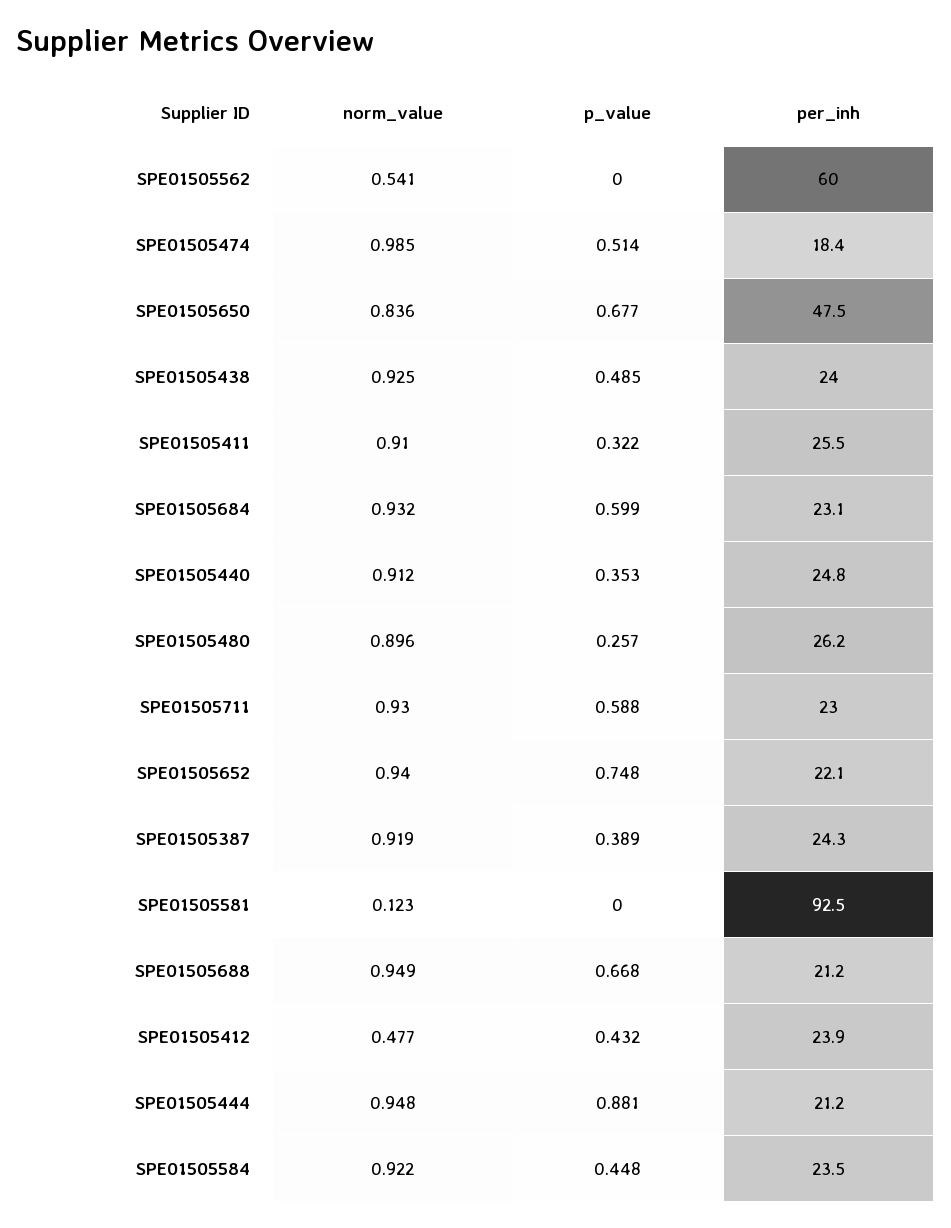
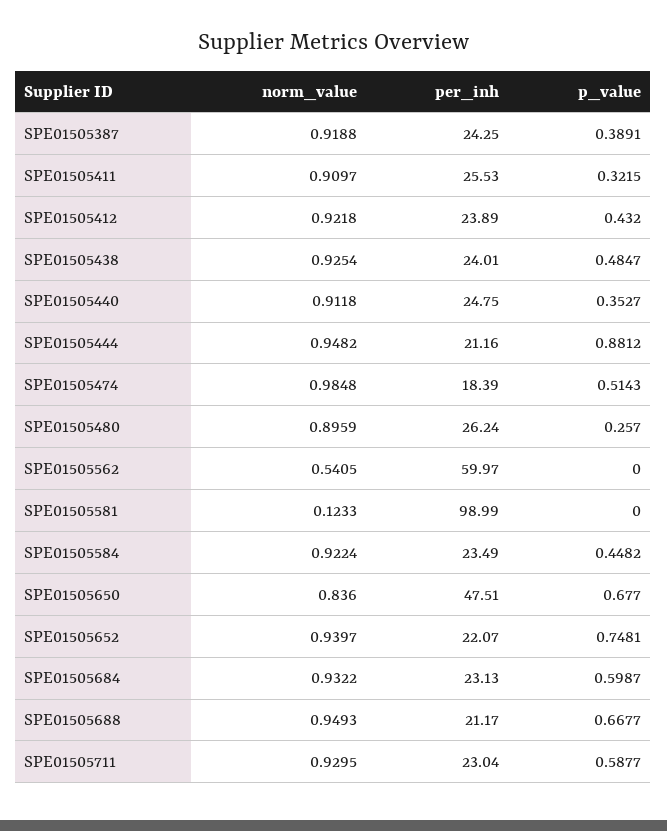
per_inh, SPE01505581: 92.5 -> 98.99
norm_value, SPE01505412: 0.477 -> 0.9218

